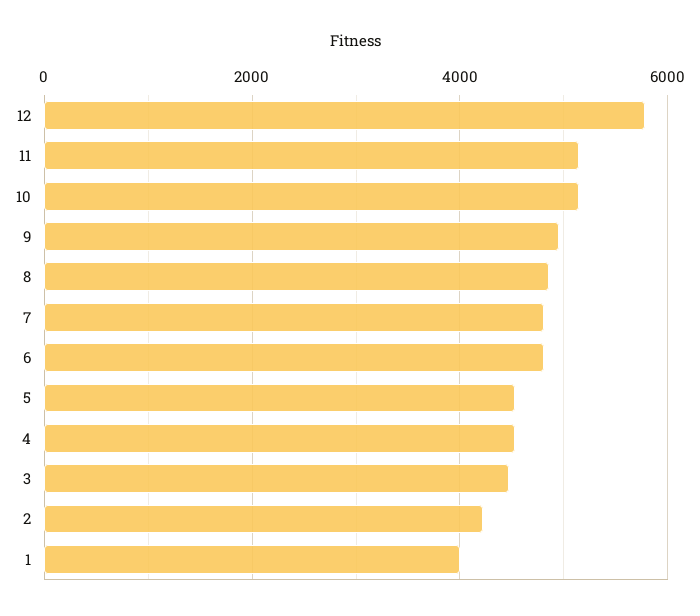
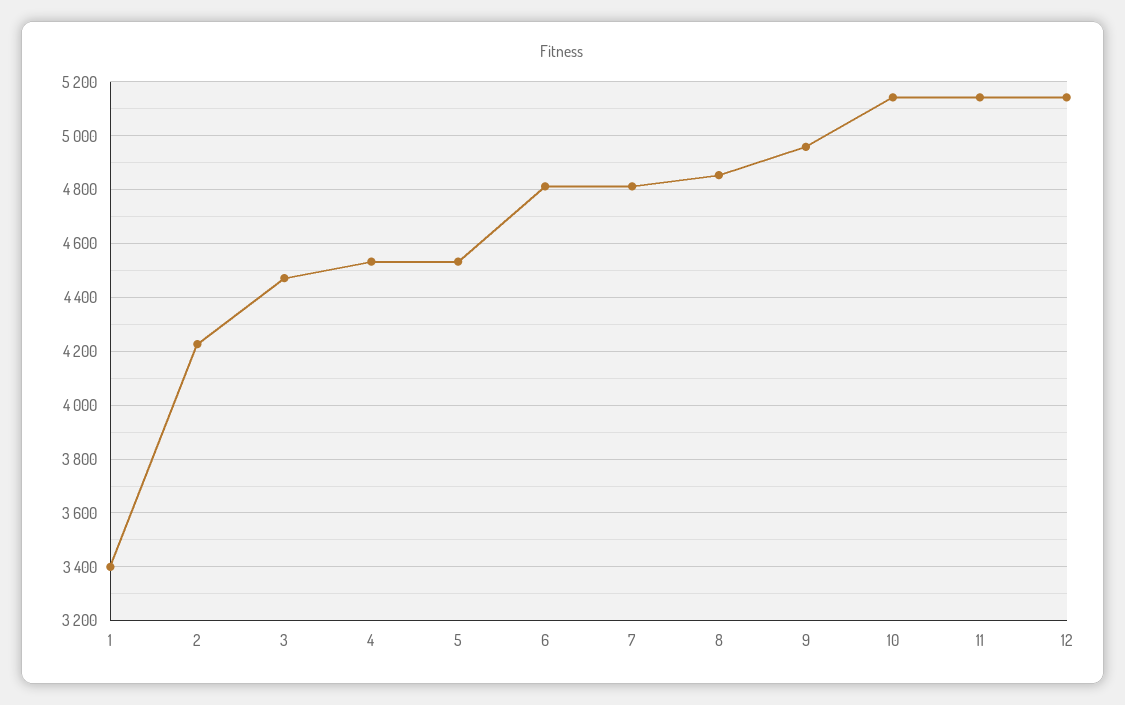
12: 5800 -> 5150
1: 4000 -> 3400

